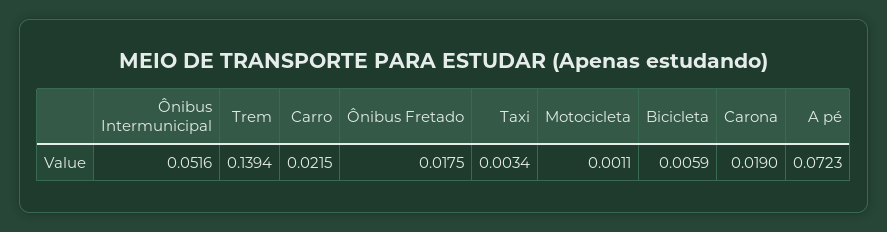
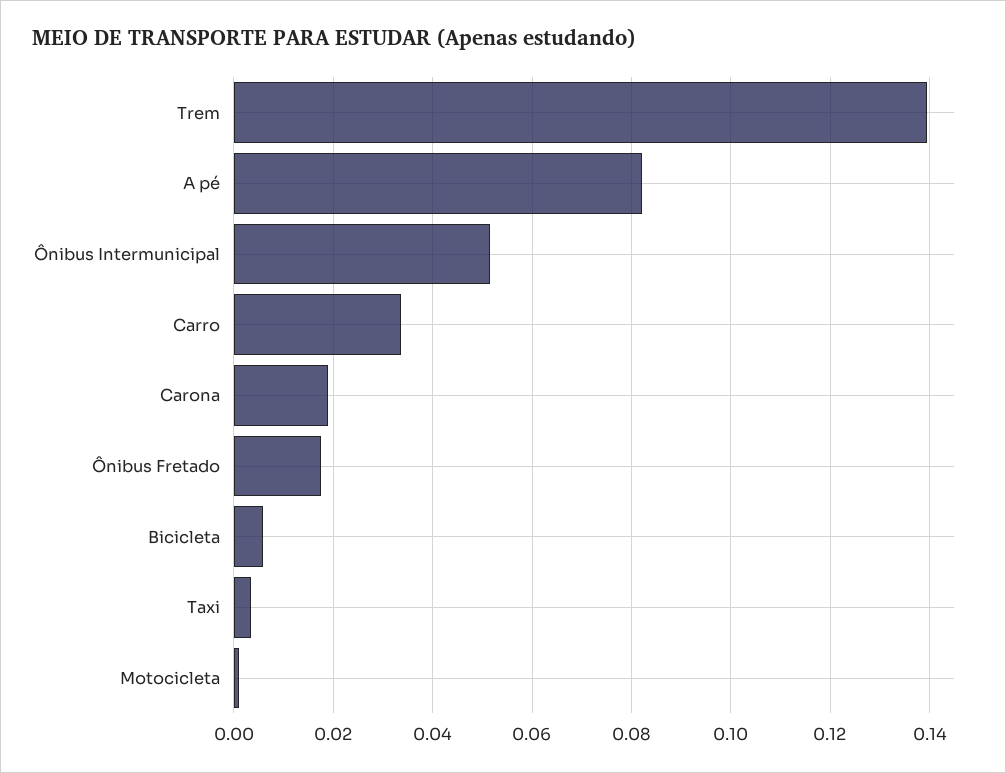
Carro: 0.0215 -> 0.034
A pé: 0.0723 -> 0.082

